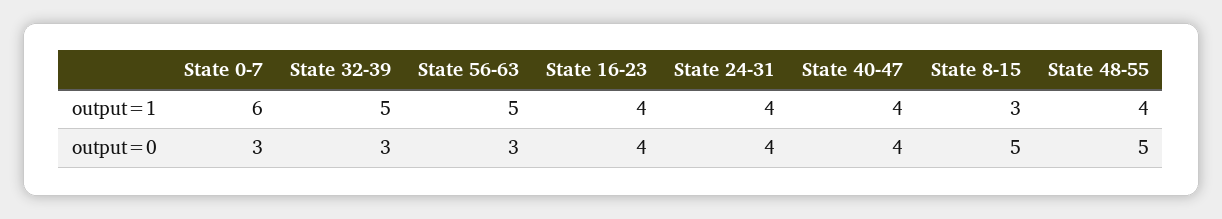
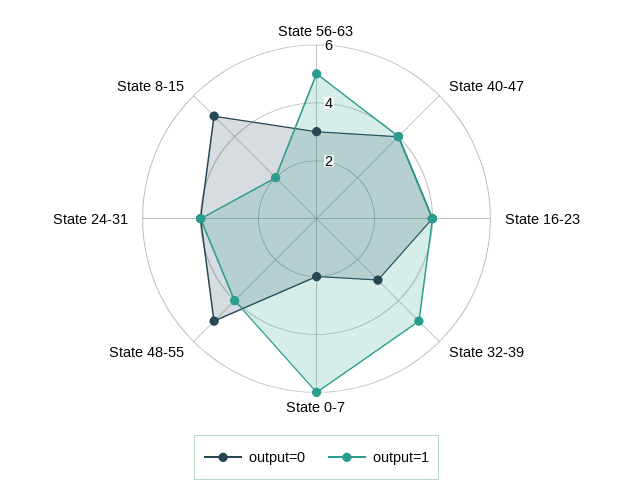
output=1, State 8-15: 3 -> 2
output=0, State 0-7: 3 -> 2

